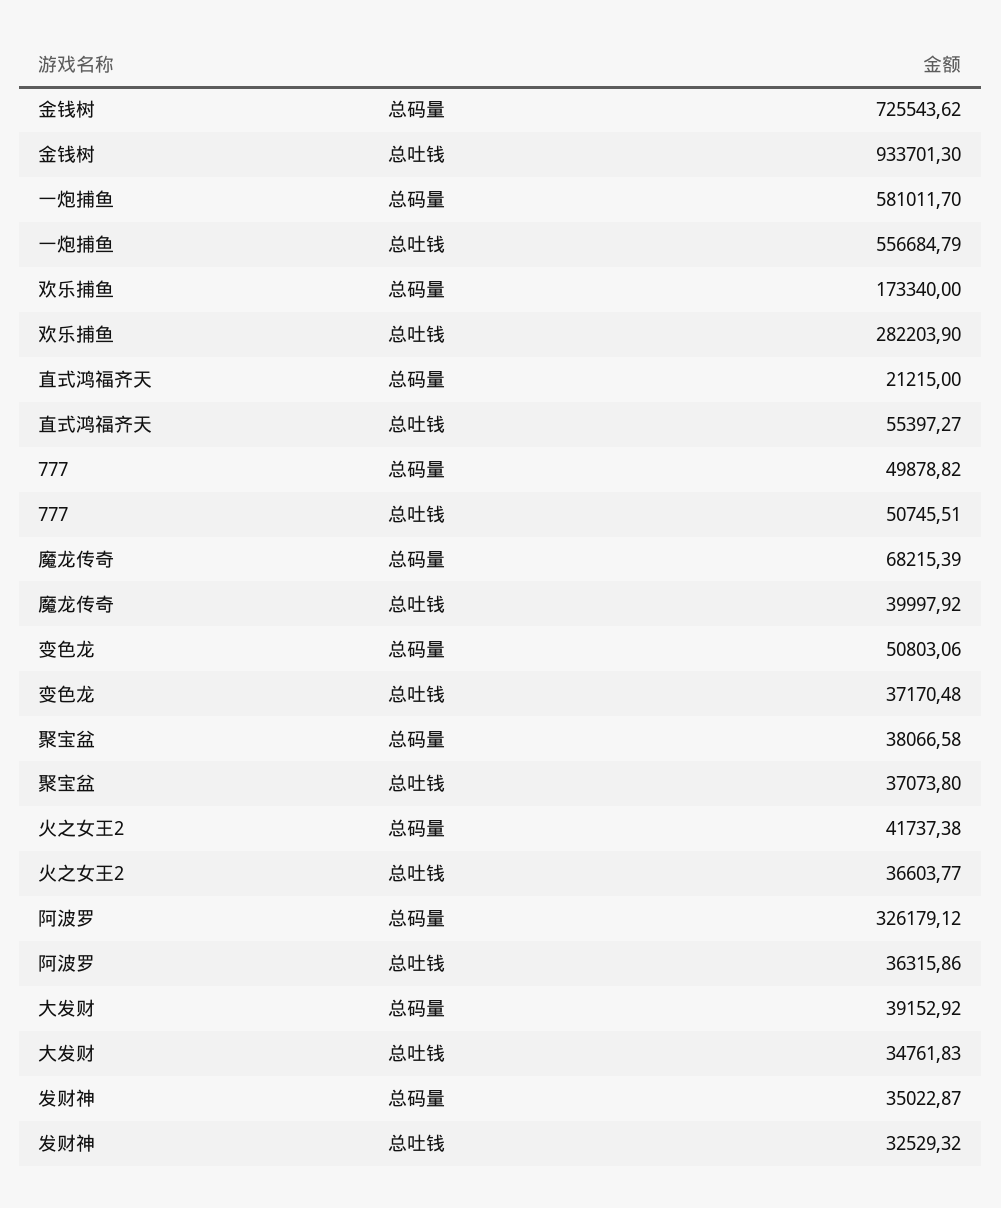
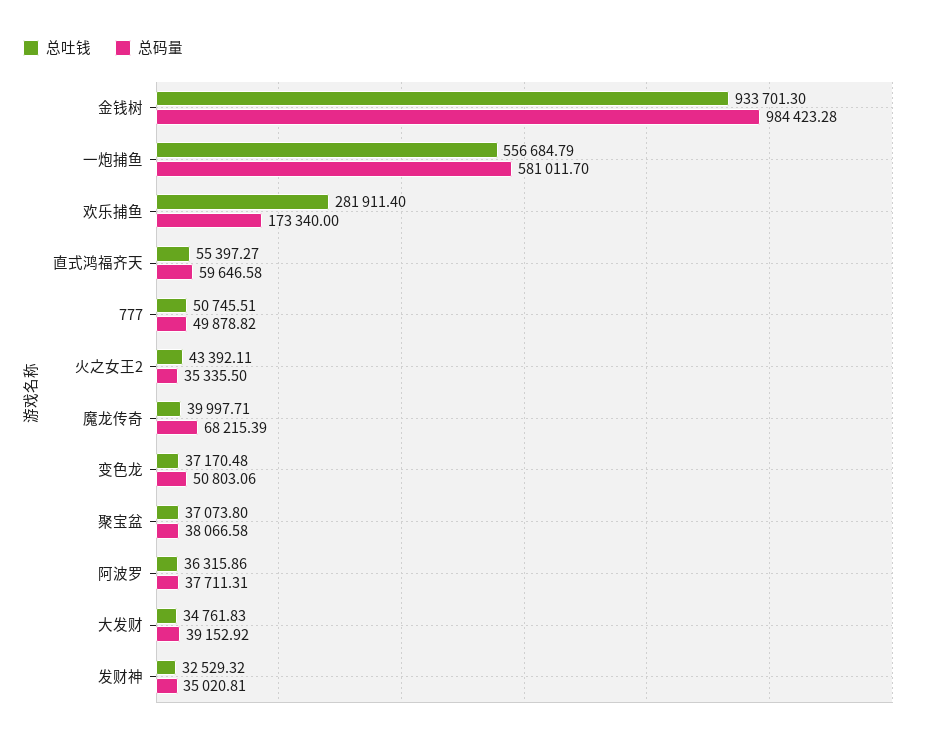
总码量, 金钱树: 725543.62 -> 984423.28
总吐钱, 欢乐捕鱼: 282203.9 -> 281911.4
总码量, 直式鸿福齐天: 21215 -> 59646.58
总吐钱, 魔龙传奇: 39997.92 -> 39997.71
总码量, 火之女王2: 41737.38 -> 35335.5
总吐钱, 火之女王2: 36603.77 -> 43392.11
总码量, 阿波罗: 326179.12 -> 37711.31
总码量, 发财神: 35022.87 -> 35020.81

